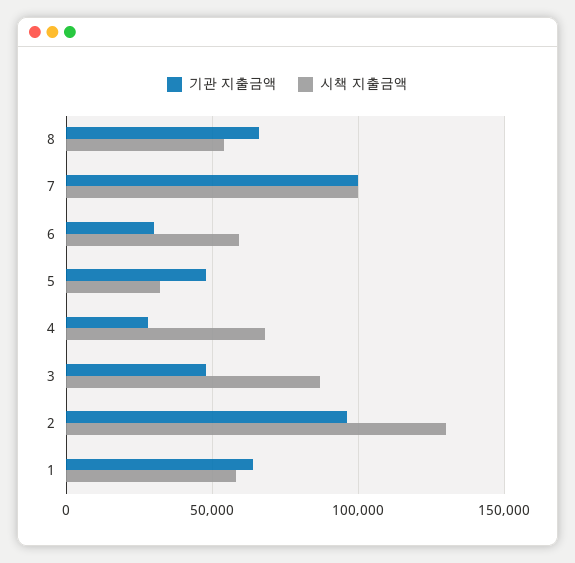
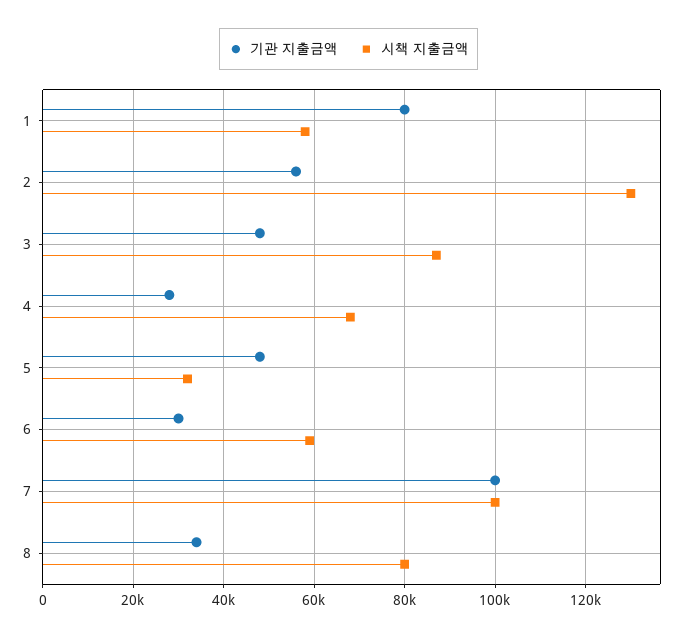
기관 지출금액, 8: 65000 -> 34000
시책 지출금액, 8: 55000 -> 80000
기관 지출금액, 2: 95000 -> 56000
기관 지출금액, 1: 65000 -> 80000

